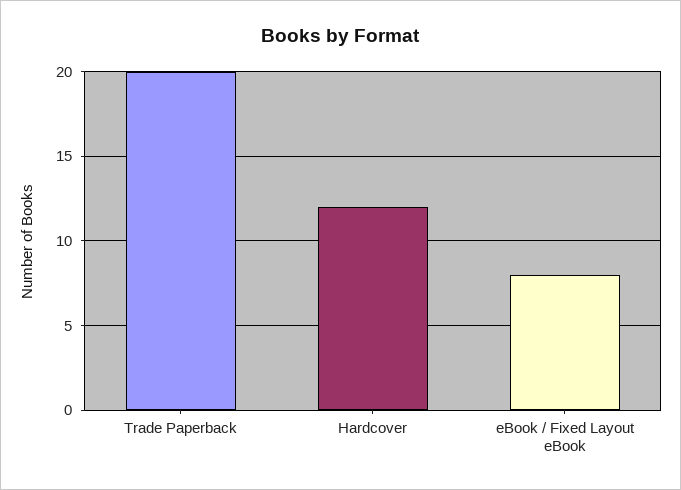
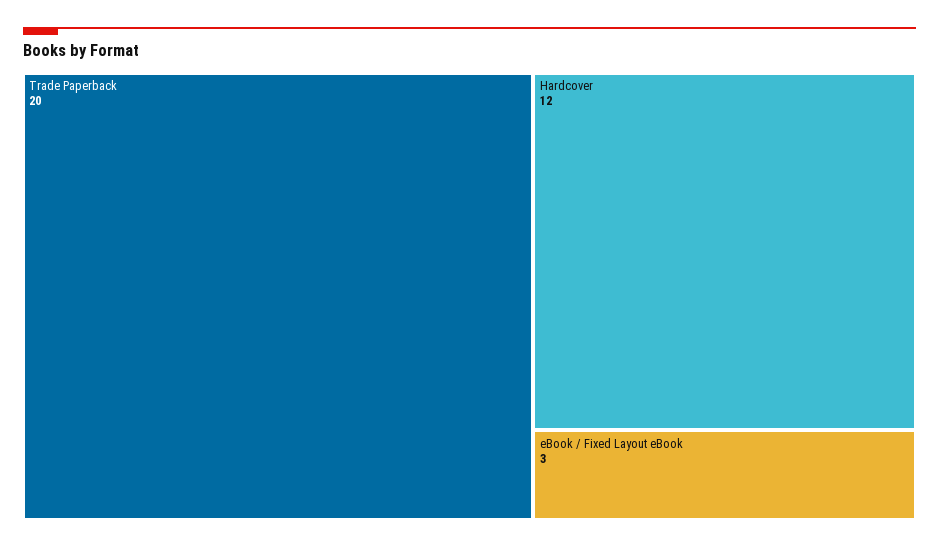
eBook / Fixed Layout eBook: 8 -> 3

